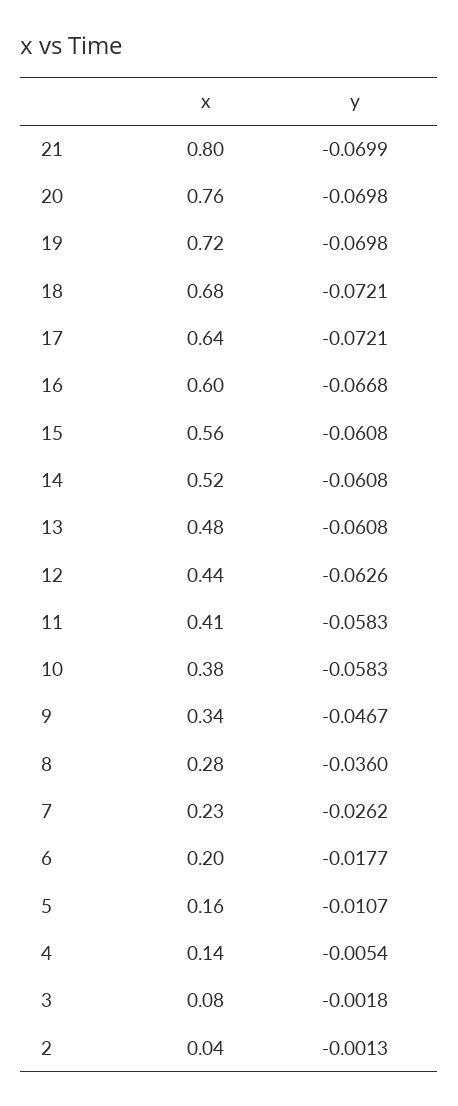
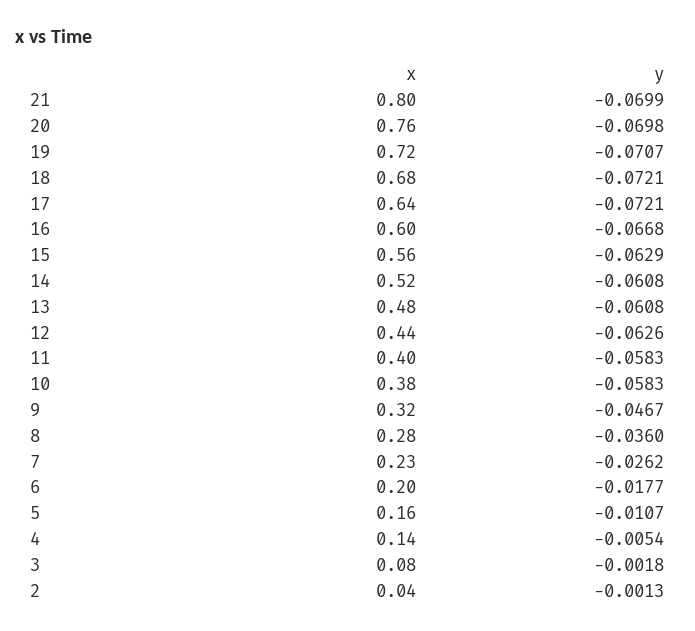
y, 19: -0.0698 -> -0.0707
y, 15: -0.0608 -> -0.0629
x, 11: 0.41 -> 0.4
x, 9: 0.34 -> 0.32

